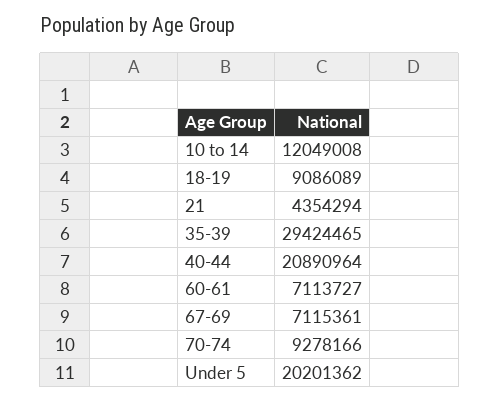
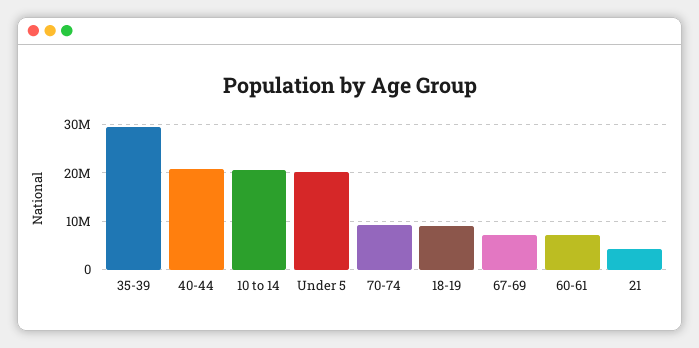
10 to 14: 12049008 -> 20000000

